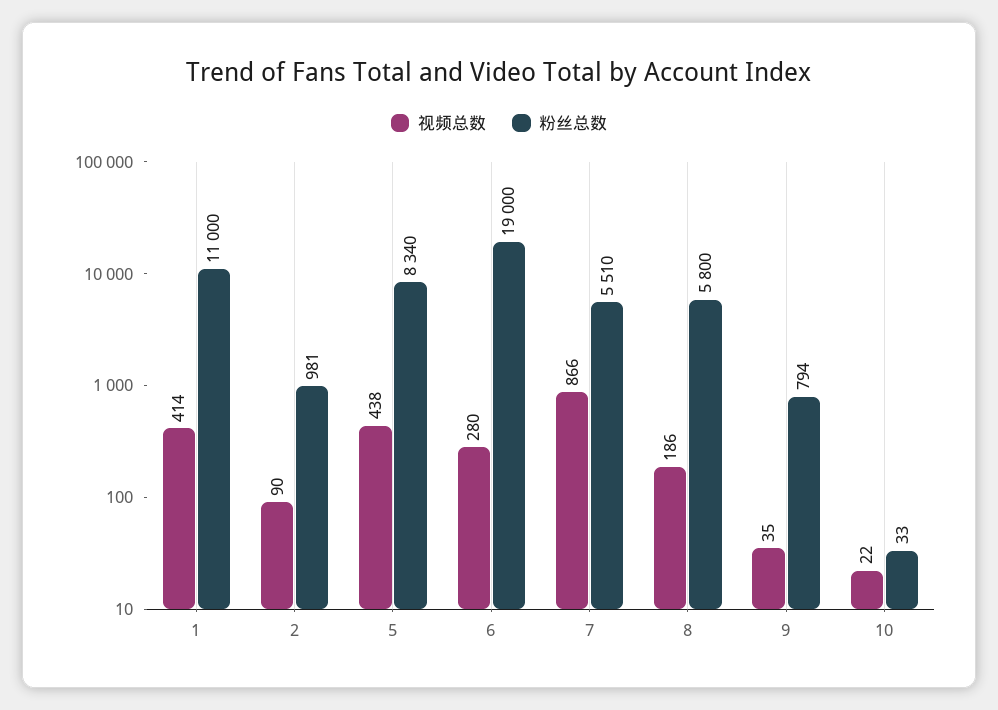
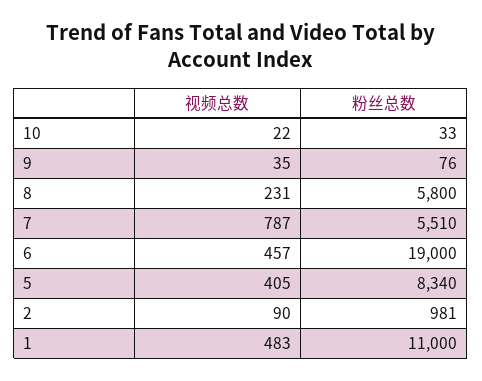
视频总数, 1: 414 -> 483
视频总数, 5: 438 -> 405
视频总数, 6: 280 -> 457
视频总数, 7: 866 -> 787
视频总数, 8: 186 -> 231
粉丝总数, 9: 794 -> 76

